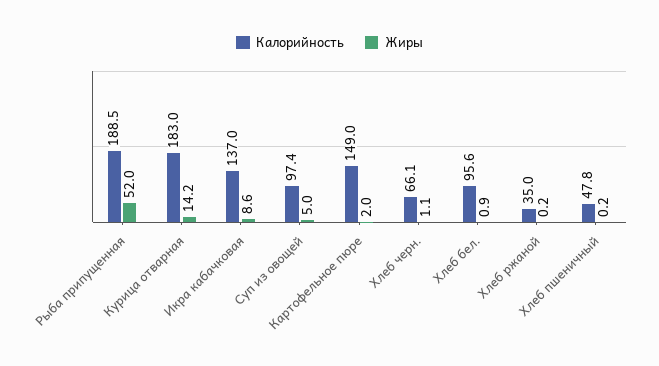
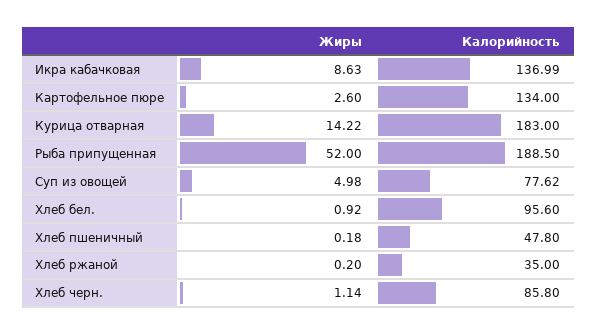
Калорийность, Суп из овощей: 97.4 -> 77.62
Калорийность, Картофельное пюре: 149 -> 134
Жиры, Картофельное пюре: 2 -> 2.6
Калорийность, Хлеб черн.: 66.1 -> 85.8

